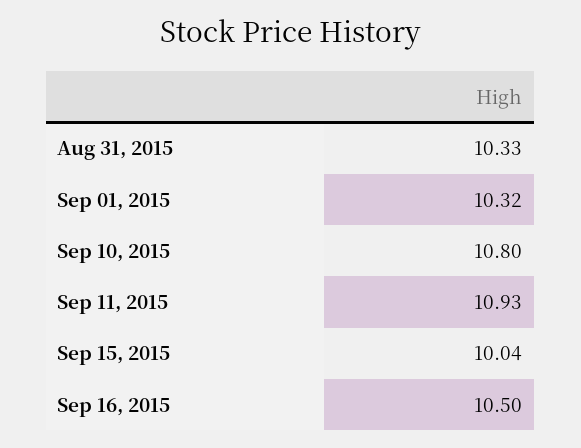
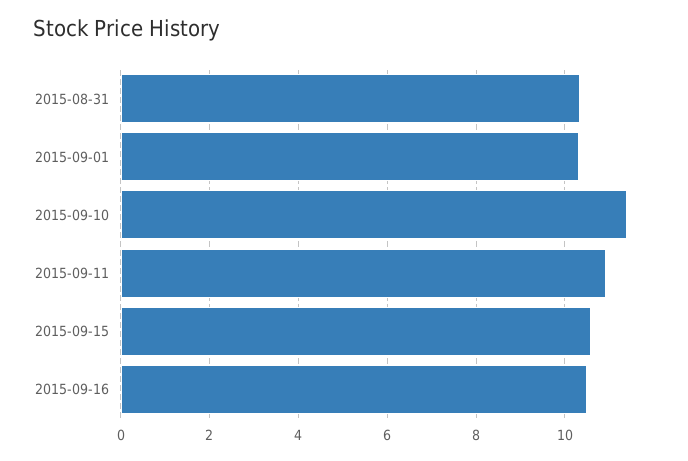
Sep 10, 2015: 10.8 -> 11.4
Sep 15, 2015: 10.04 -> 10.6

